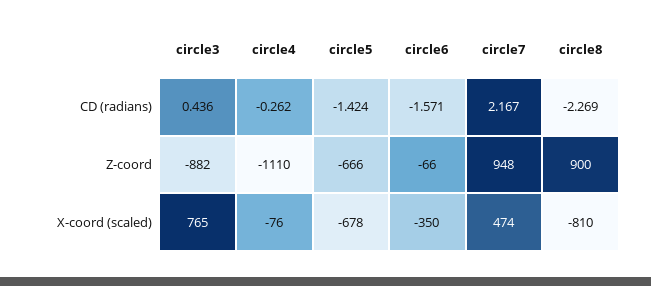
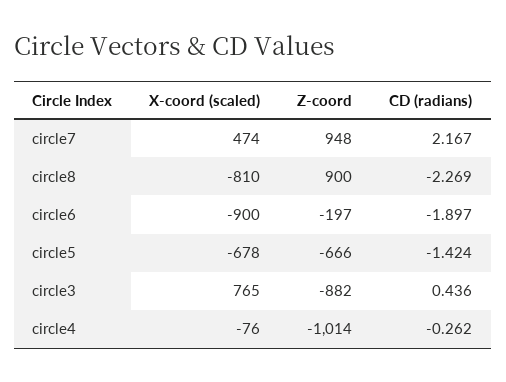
circle6, CD (radians): -1.571 -> -1.897
circle4, Z-coord: -1110 -> -1014
circle6, Z-coord: -66 -> -197
circle6, X-coord (scaled): -350 -> -900

